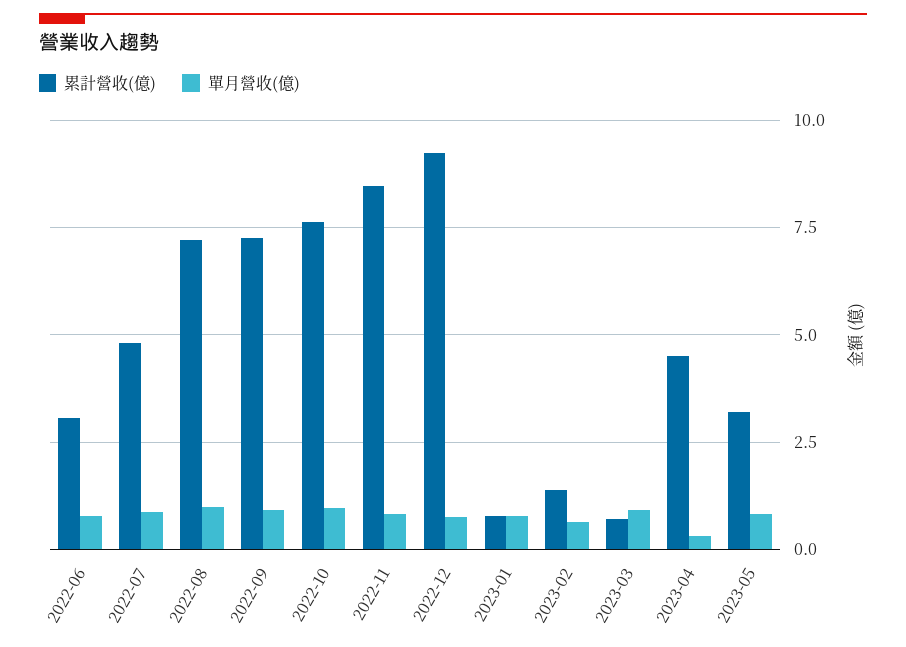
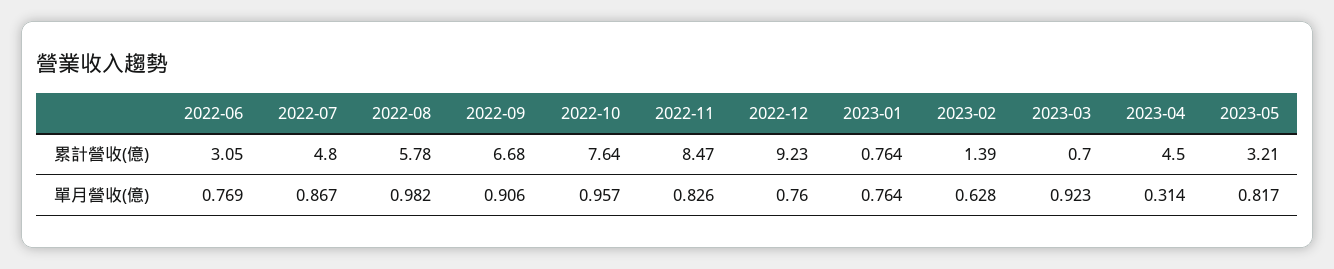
累計營收(億), 2022-08: 7.25 -> 5.78
累計營收(億), 2022-09: 7.25 -> 6.68

